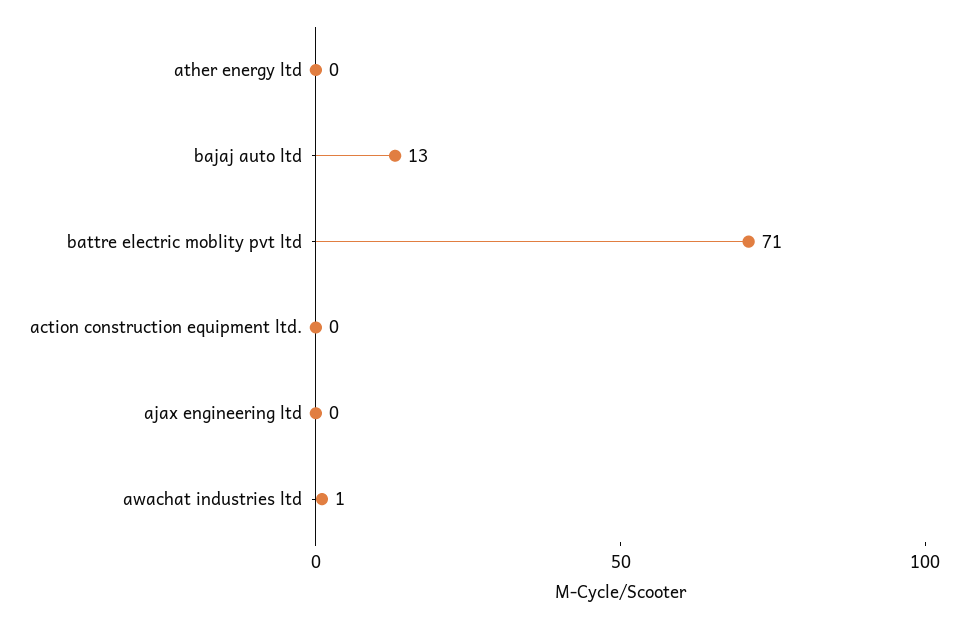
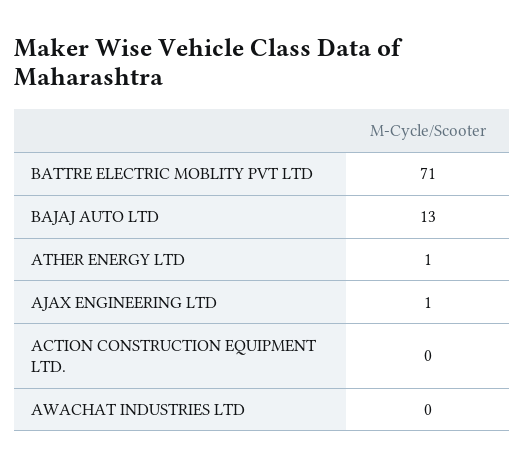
ather energy ltd: 0 -> 1
ajax engineering ltd: 0 -> 1
awachat industries ltd: 1 -> 0

